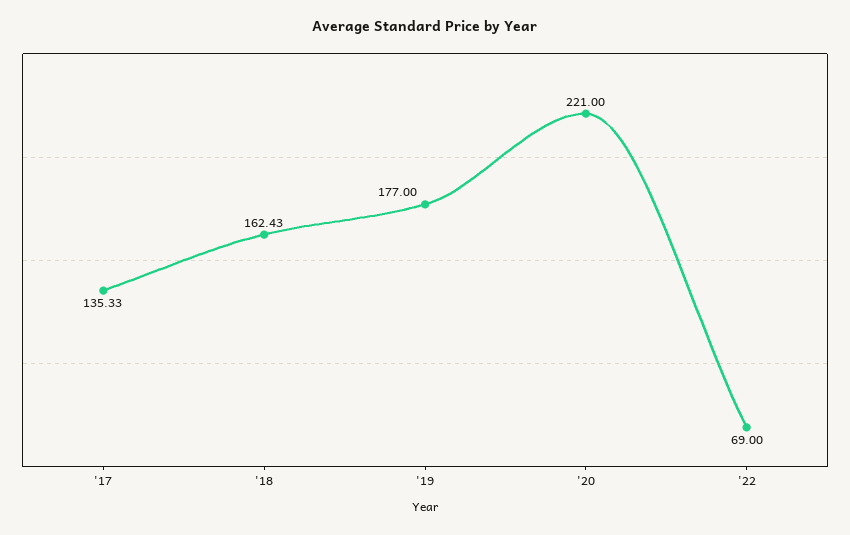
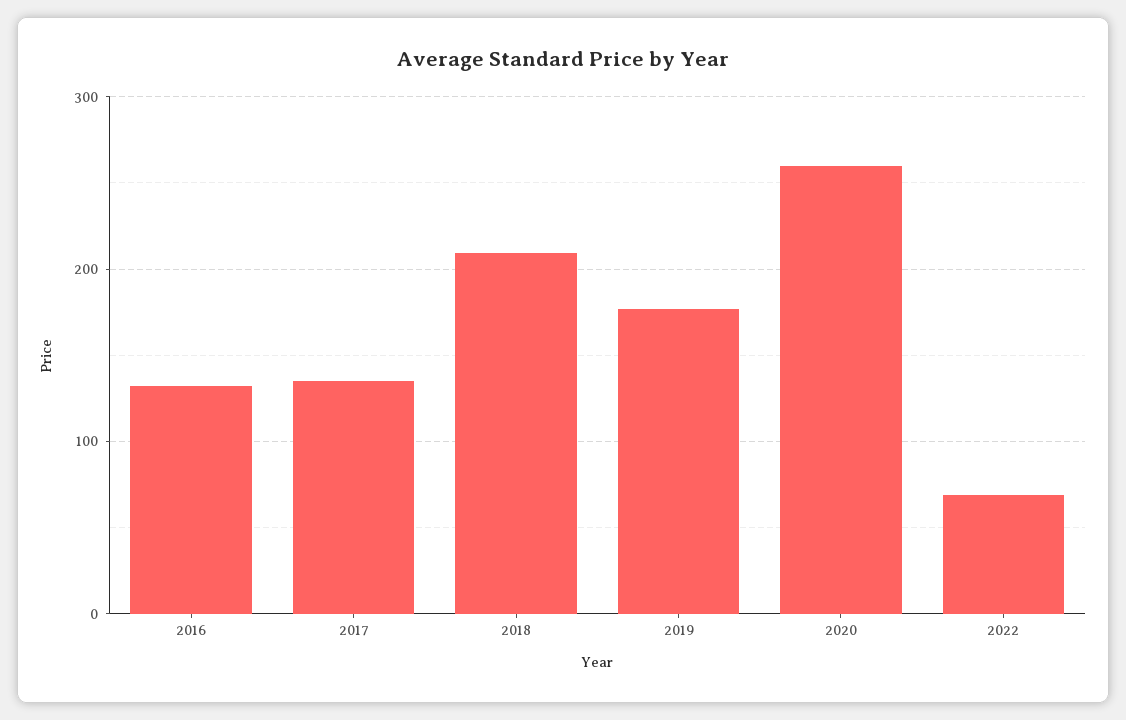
'18: 162.43 -> 210
'20: 221 -> 260
2016: none -> 130

